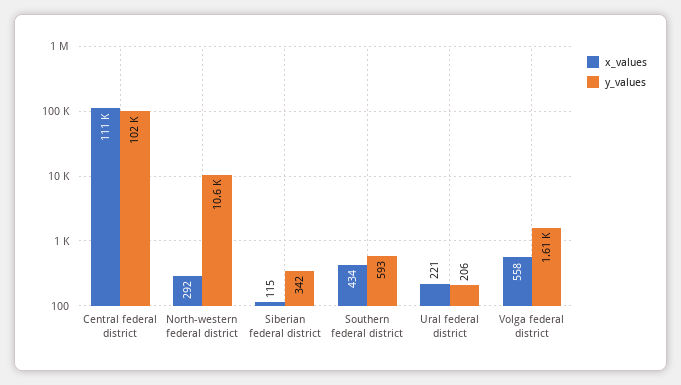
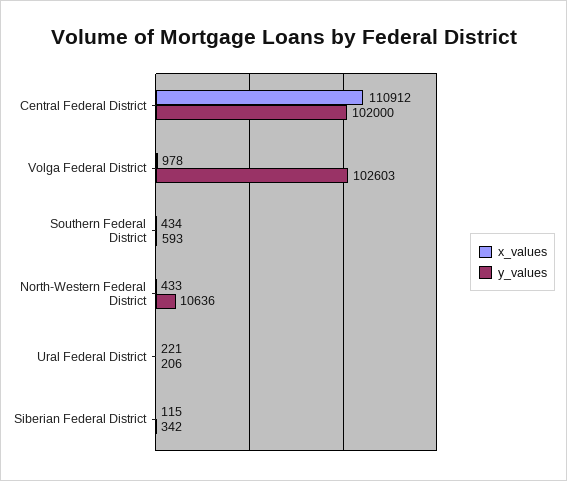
x_values, North-western federal district: 292 -> 433
x_values, Volga federal district: 558 -> 978
y_values, Volga federal district: 1610 -> 102603

